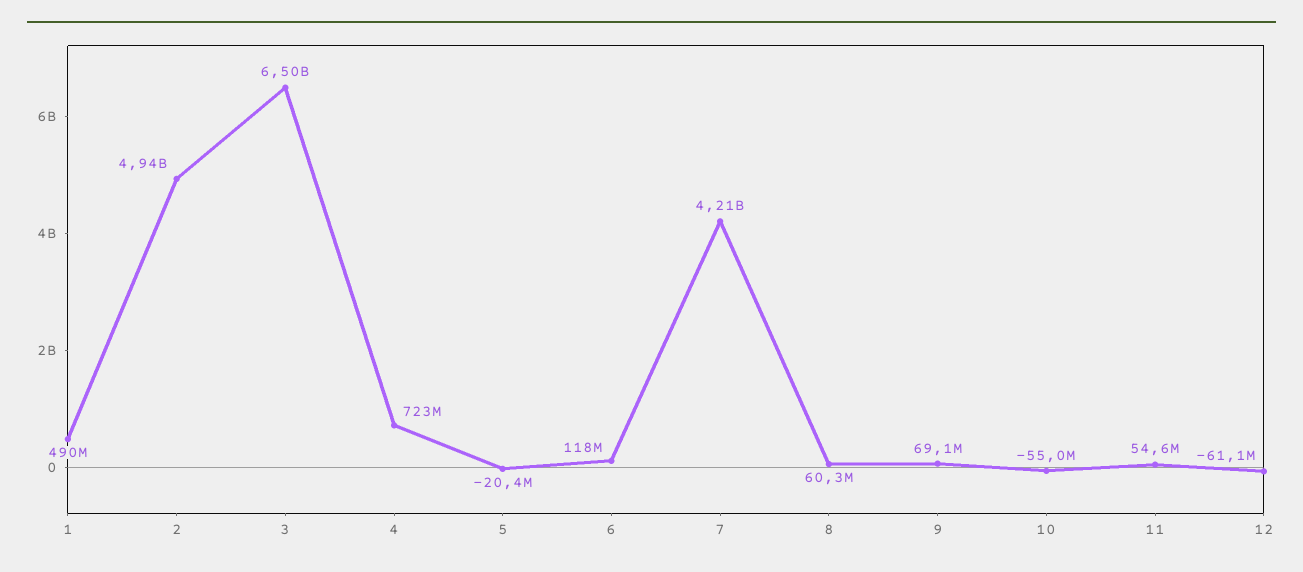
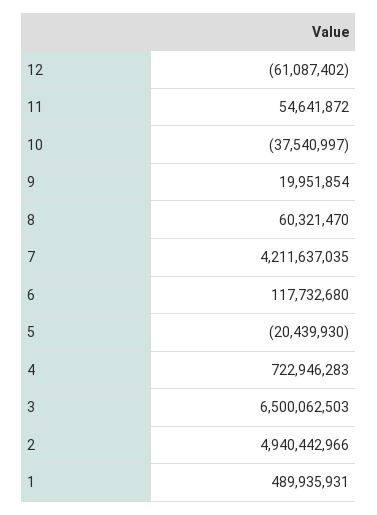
9: 69100000 -> 19951854
10: -55000000 -> -37540997

